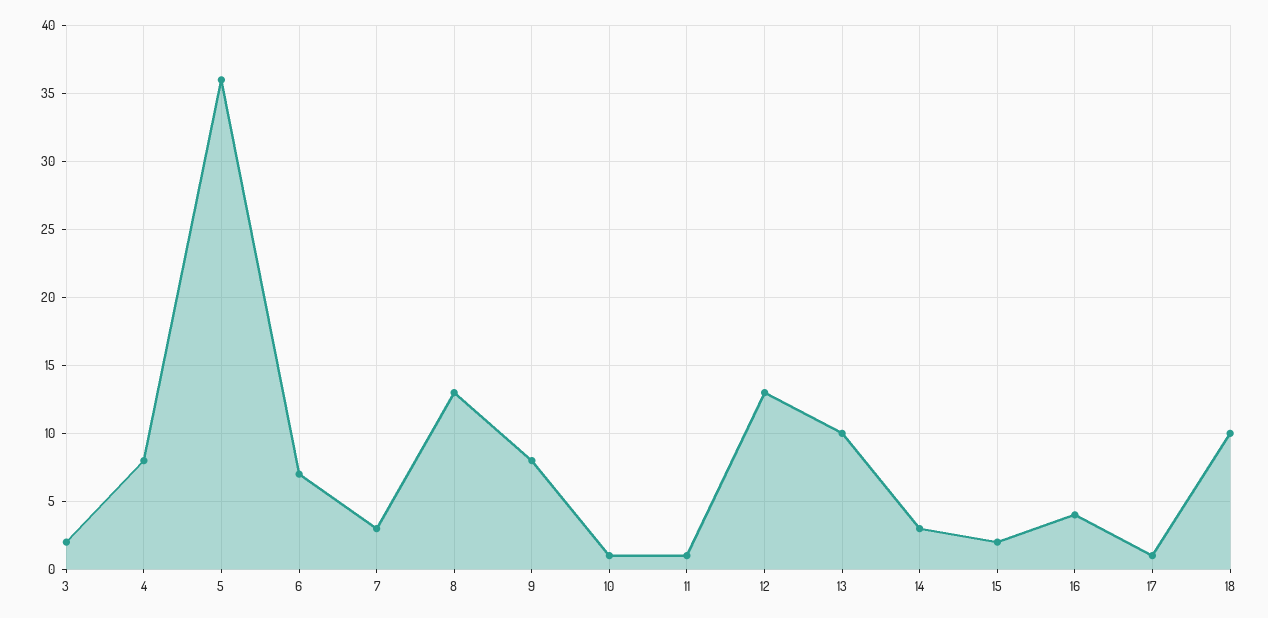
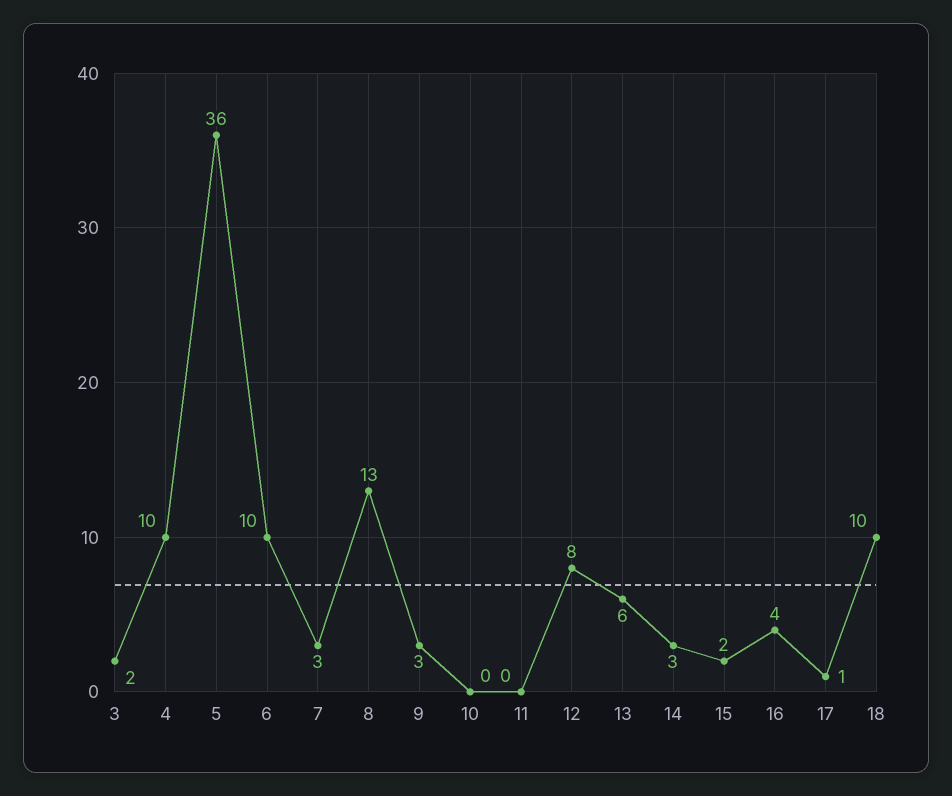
4: 8 -> 10
6: 7 -> 10
9: 8 -> 3
10: 1 -> 0
11: 1 -> 0
12: 13 -> 8
13: 10 -> 6

